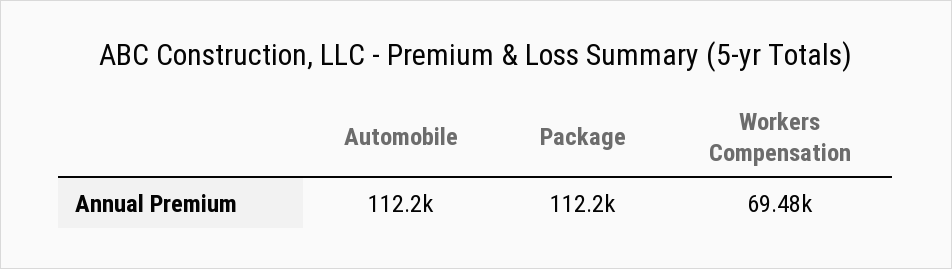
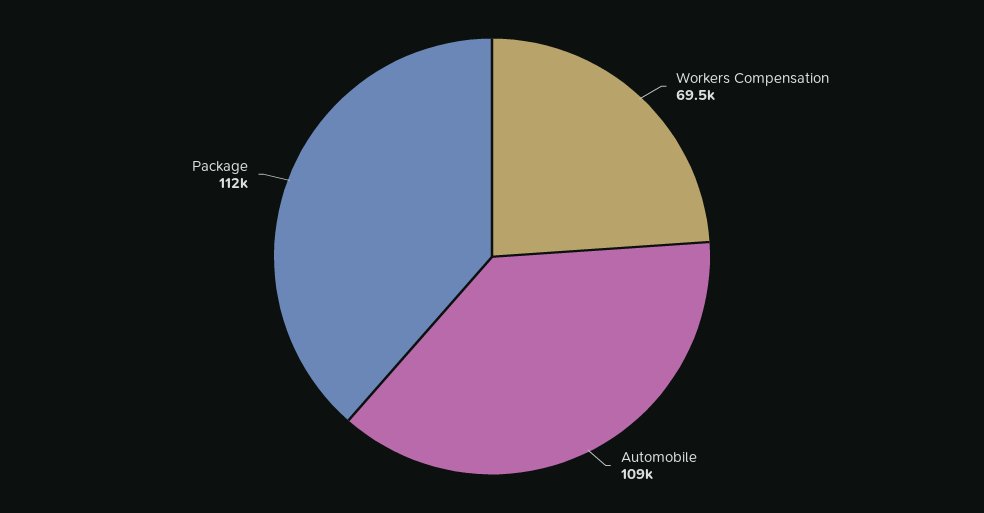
Automobile: 112200 -> 109000

